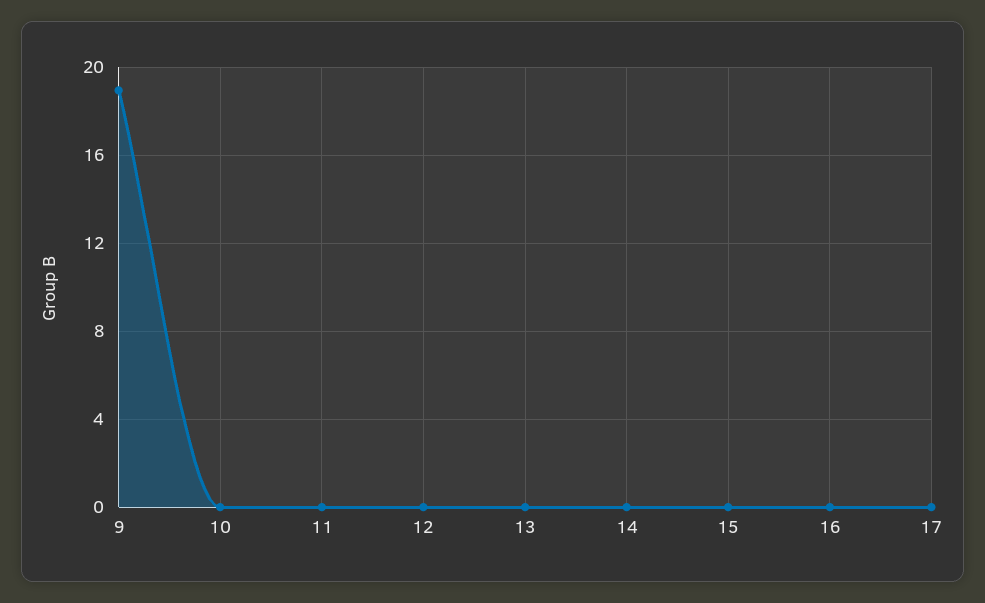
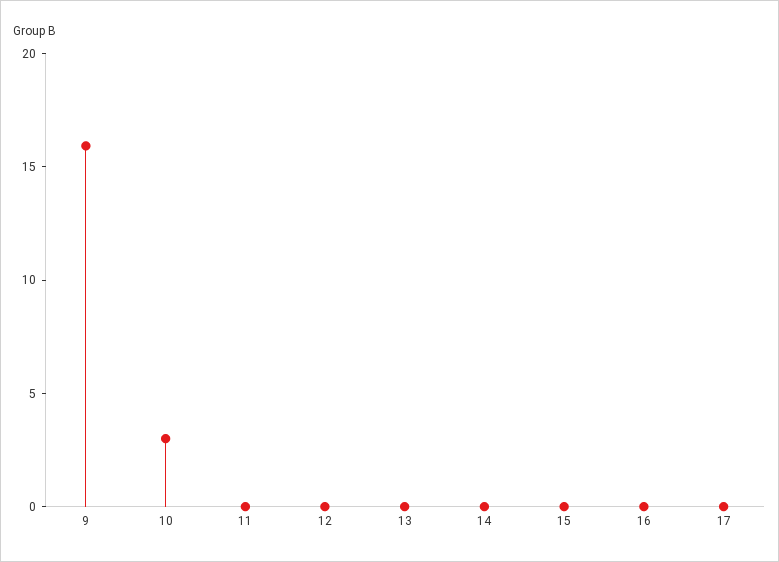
9: 19 -> 16
10: 0 -> 3

